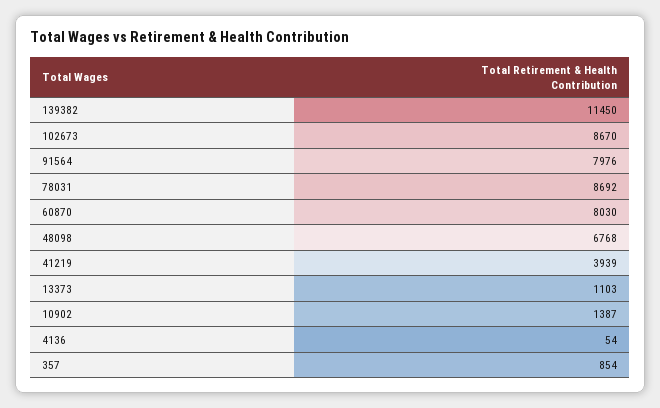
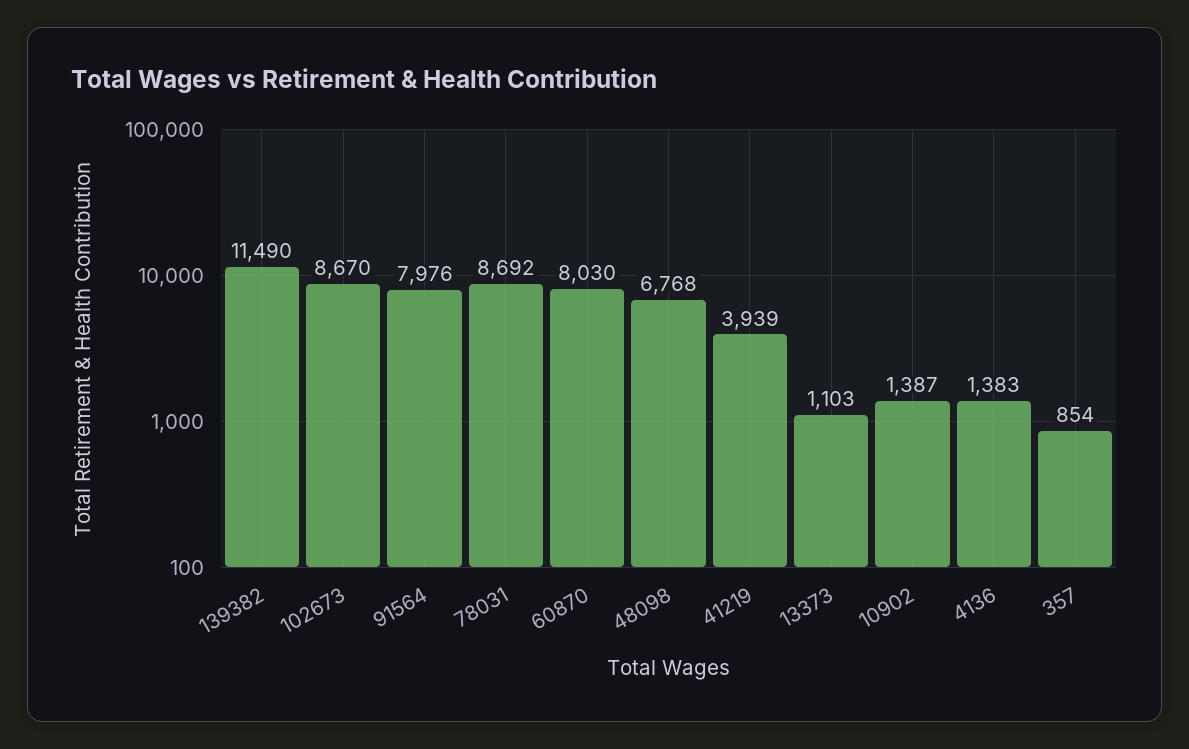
139382: 11450 -> 11490
4136: 54 -> 1383

